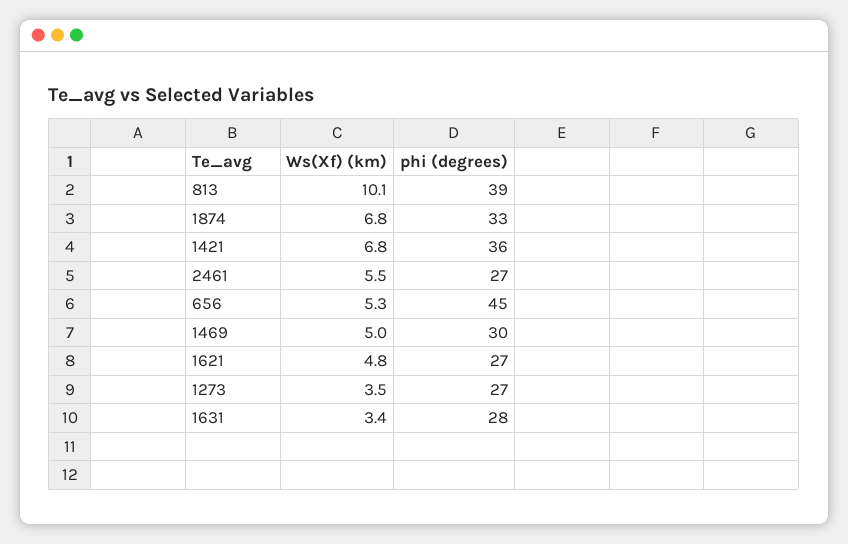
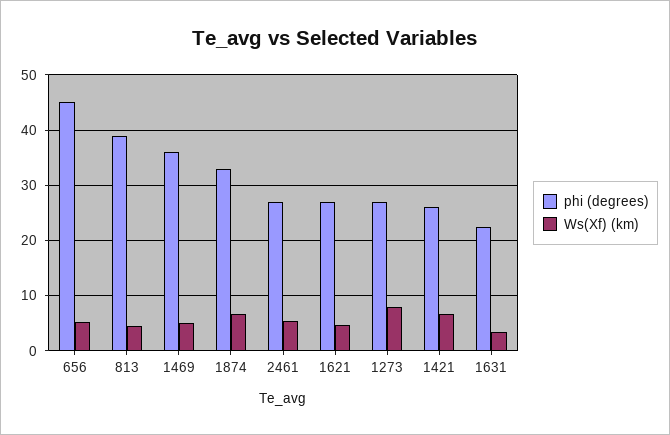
Ws(Xf) (km), 813: 10.1 -> 4
phi (degrees), 1421: 36 -> 26
phi (degrees), 1469: 30 -> 36
Ws(Xf) (km), 1273: 3.5 -> 8
phi (degrees), 1631: 28 -> 22

